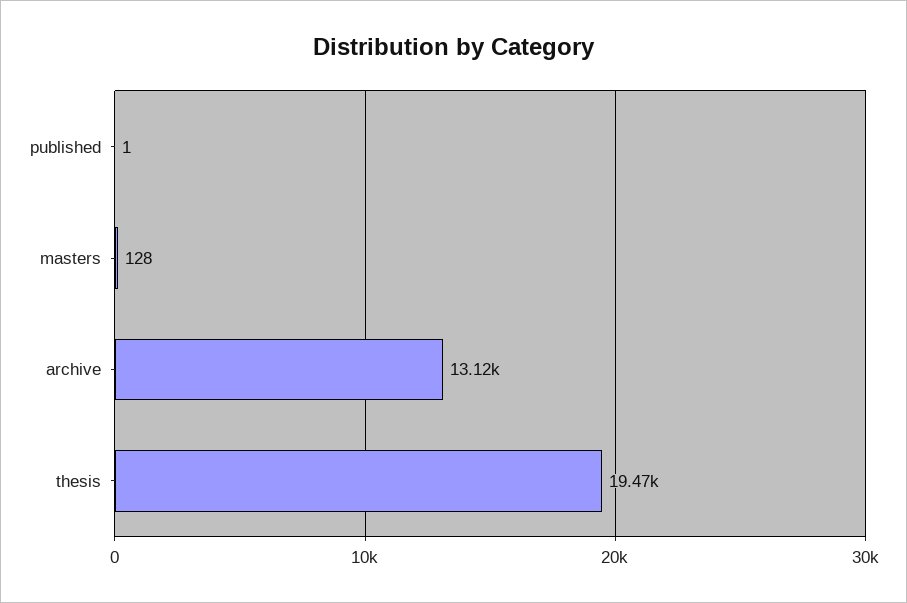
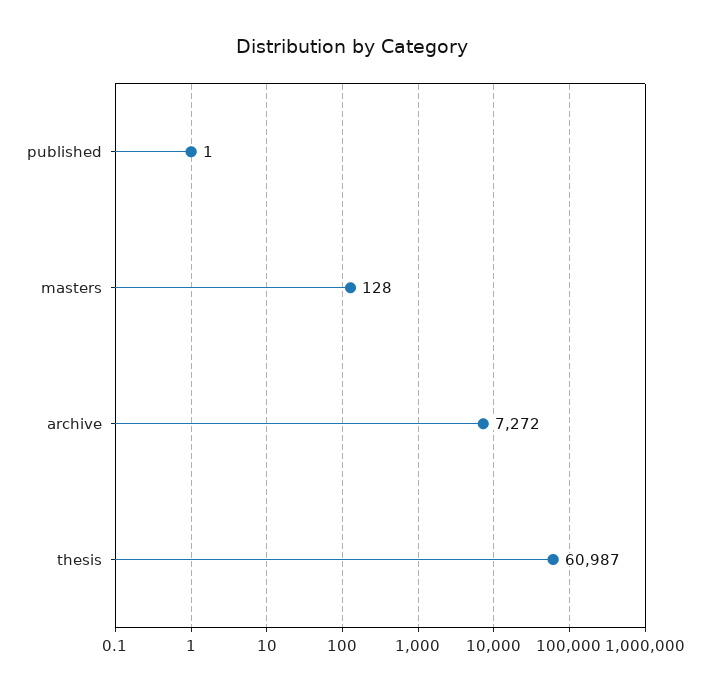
archive: 13120 -> 7272
thesis: 19470 -> 60987

